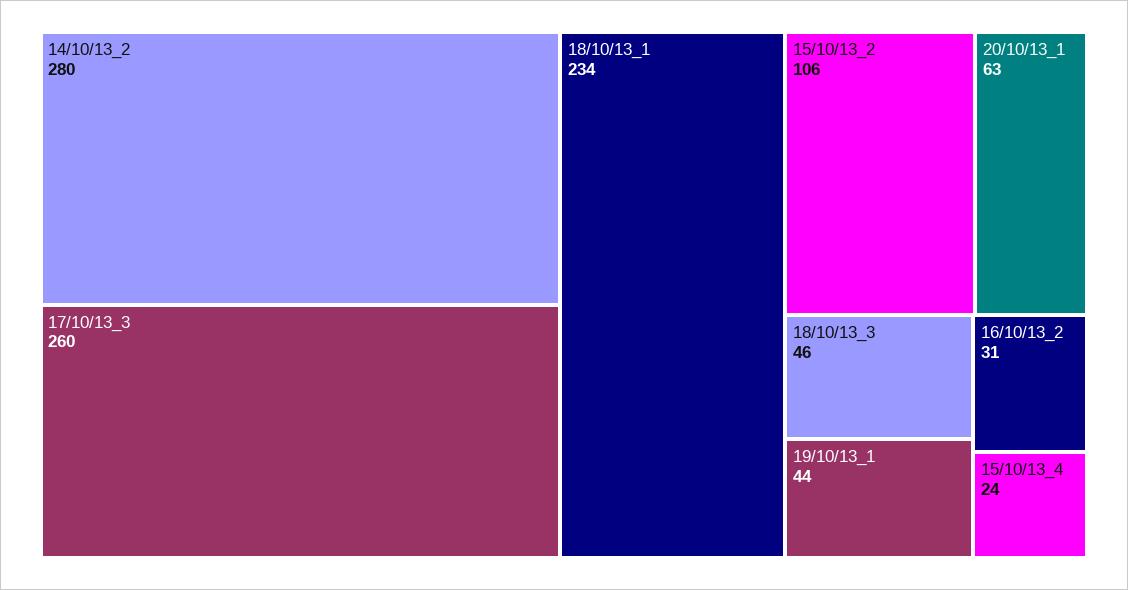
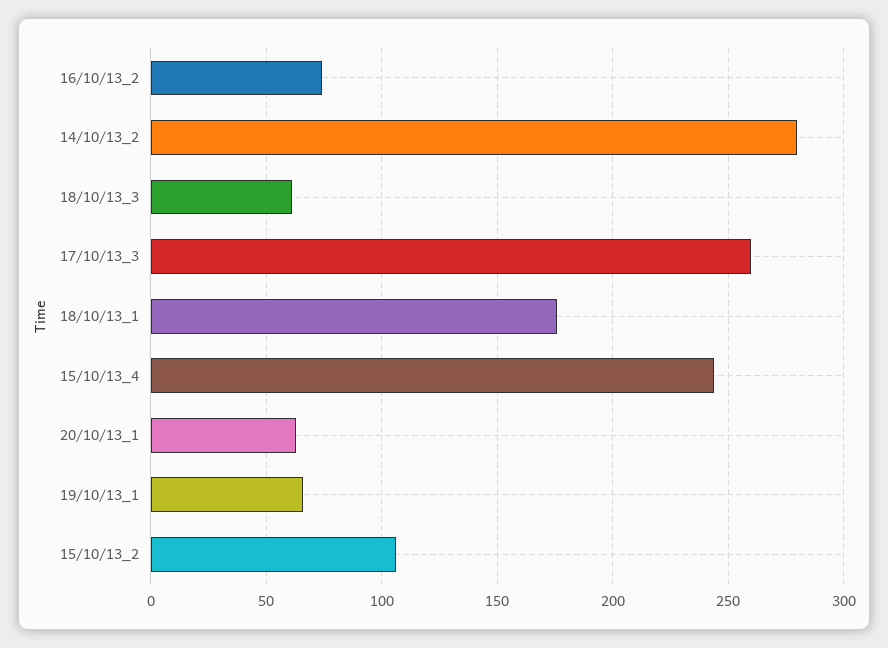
18/10/13_1: 234 -> 175
18/10/13_3: 46 -> 60
19/10/13_1: 44 -> 65
16/10/13_2: 31 -> 75
15/10/13_4: 24 -> 245

